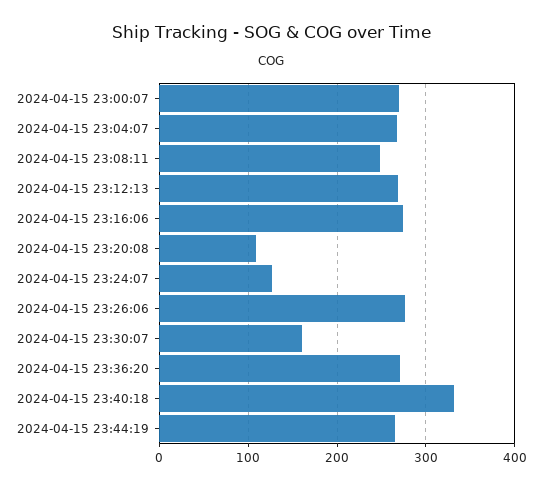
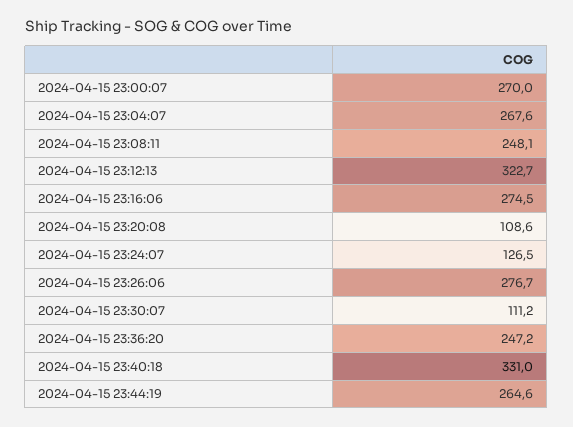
2024-04-15 23:12:13: 270 -> 322.7
2024-04-15 23:30:07: 160 -> 111.2
2024-04-15 23:36:20: 270 -> 247.2

